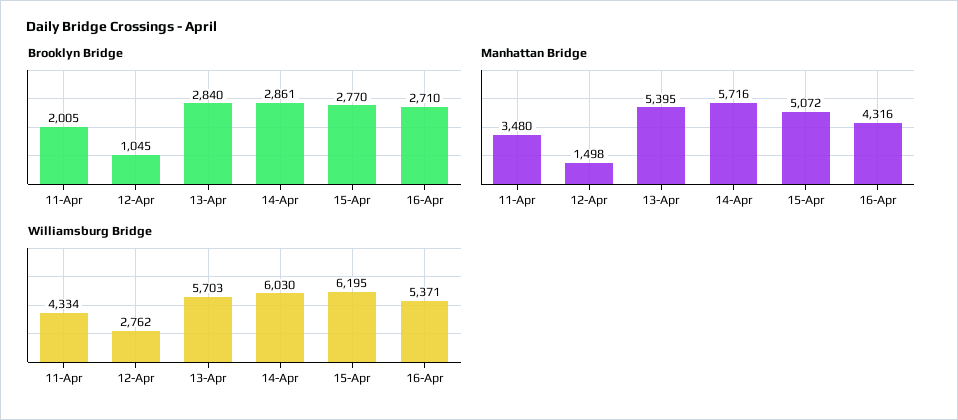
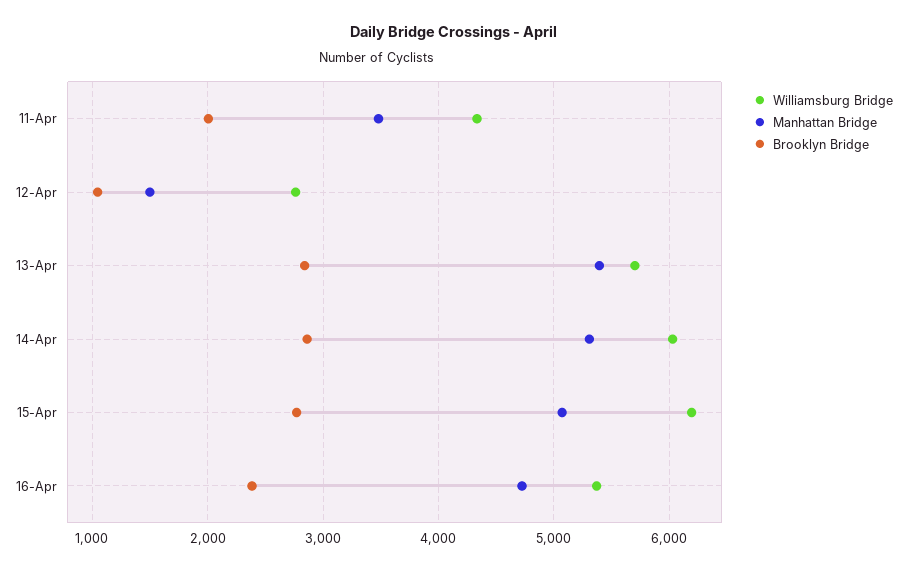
Brooklyn Bridge, 16-Apr: 2710 -> 2400
Manhattan Bridge, 14-Apr: 5716 -> 5300
Manhattan Bridge, 16-Apr: 4316 -> 4700

